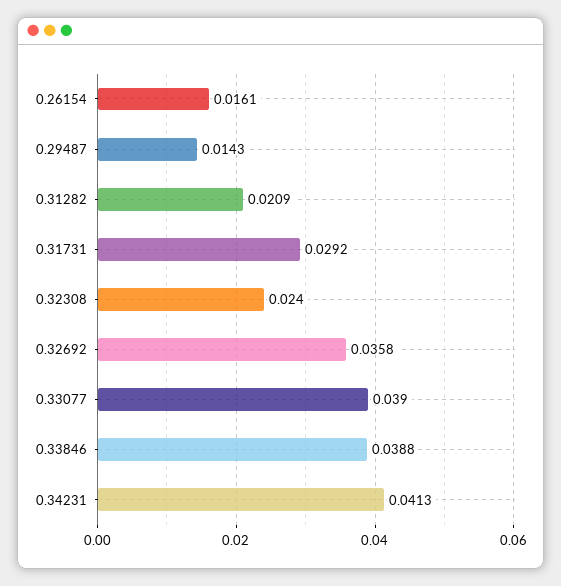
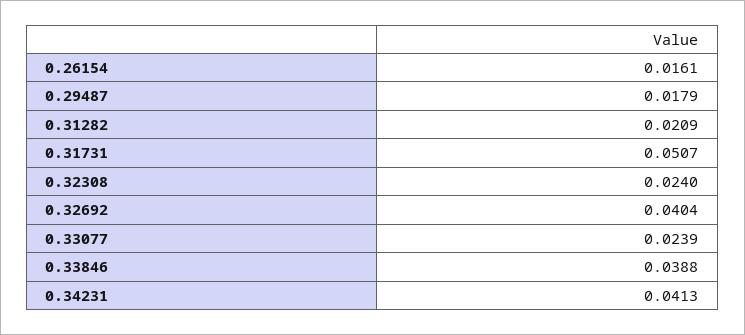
0.29487: 0.0143 -> 0.0179
0.31731: 0.0292 -> 0.0507
0.32692: 0.0358 -> 0.0404
0.33077: 0.039 -> 0.0239

